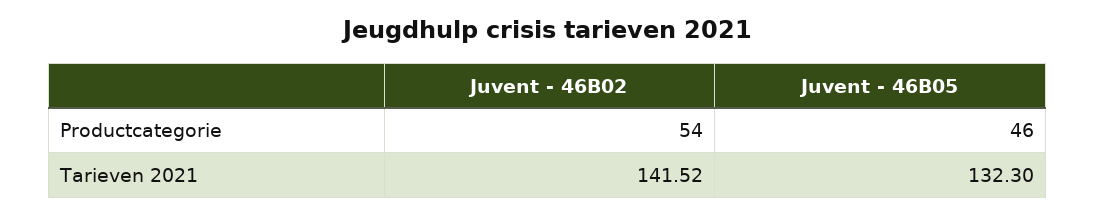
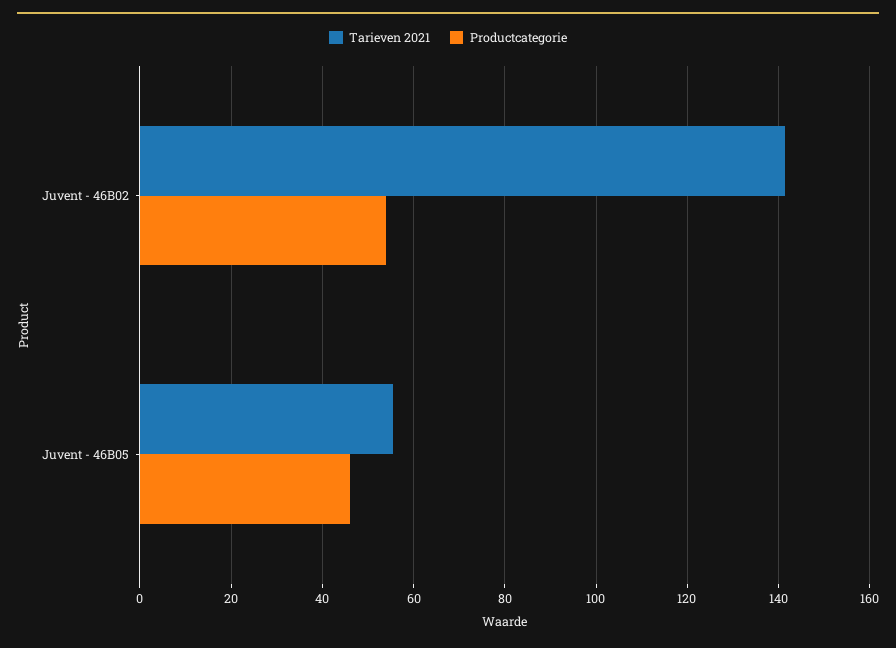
Tarieven 2021, Juvent - 46B05: 132.3 -> 56

